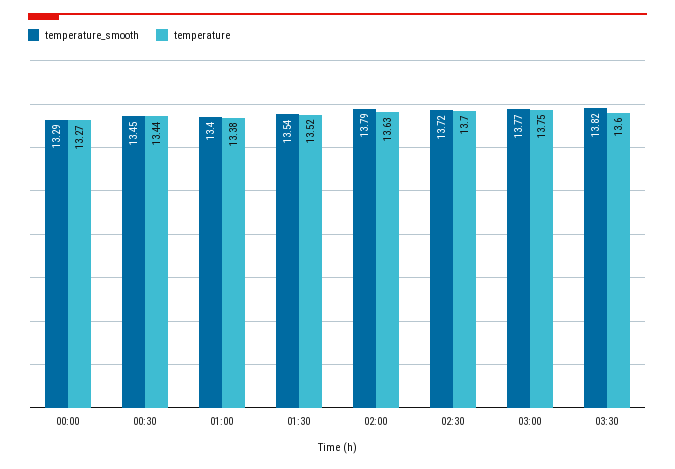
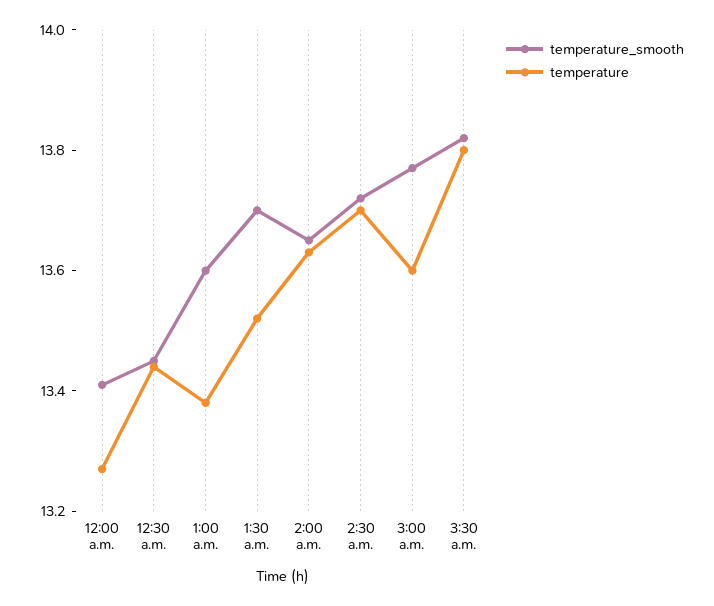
temperature_smooth, 00:00: 13.29 -> 13.4
temperature_smooth, 01:00: 13.4 -> 13.6
temperature_smooth, 01:30: 13.54 -> 13.7
temperature_smooth, 02:00: 13.79 -> 13.65
temperature, 03:00: 13.75 -> 13.6
temperature, 03:30: 13.6 -> 13.8

